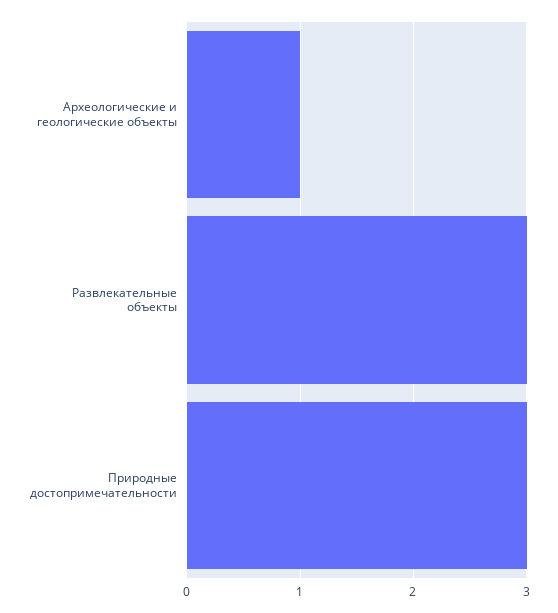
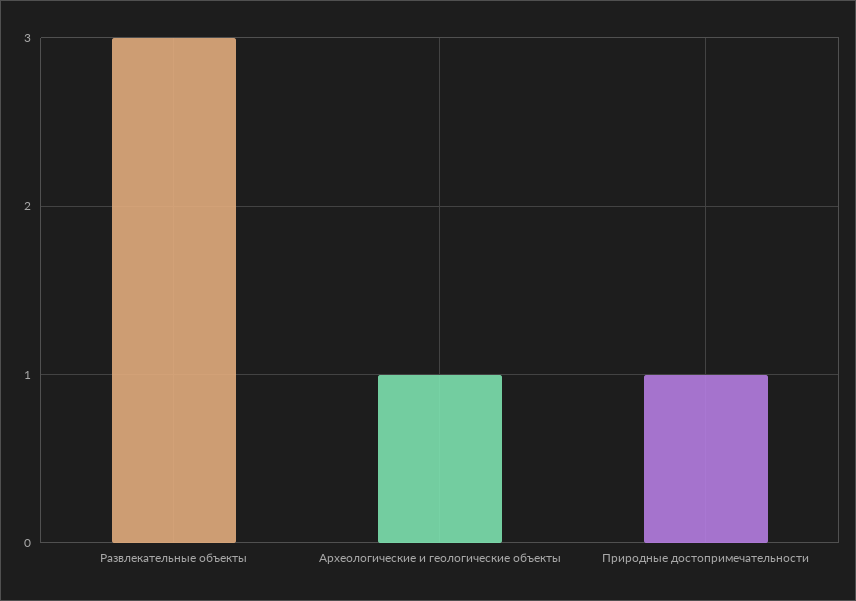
Природные достопримечательности: 3 -> 1

